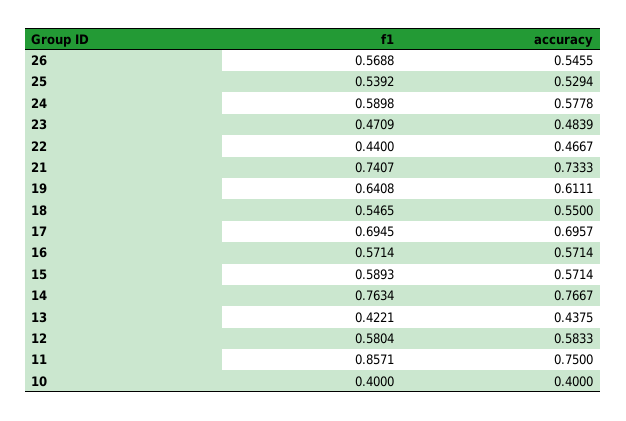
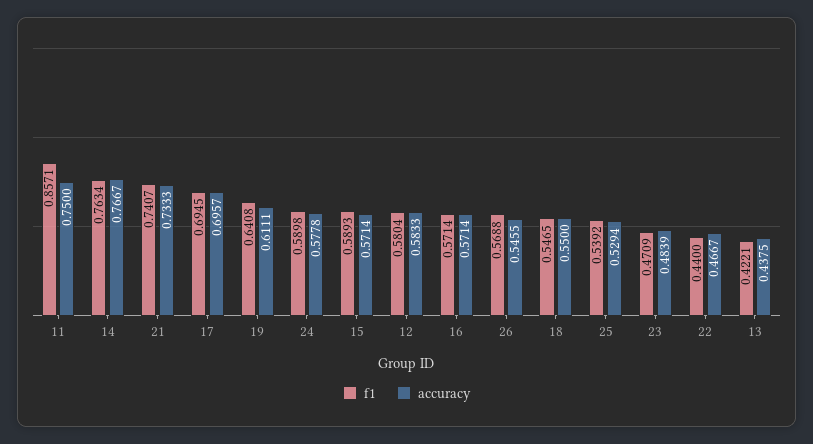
f1, 10: 0.4 -> none
accuracy, 10: 0.4 -> none

